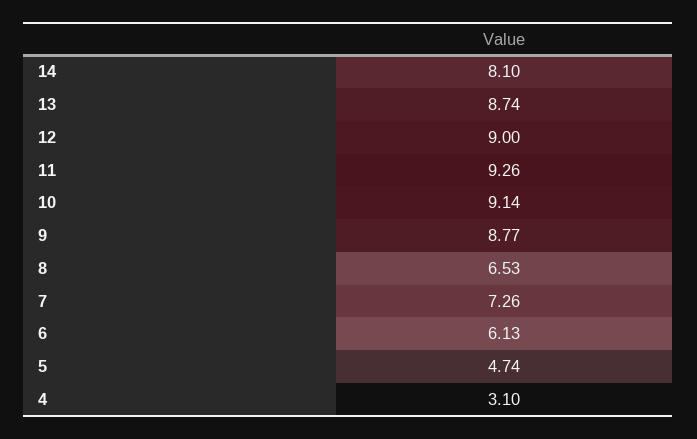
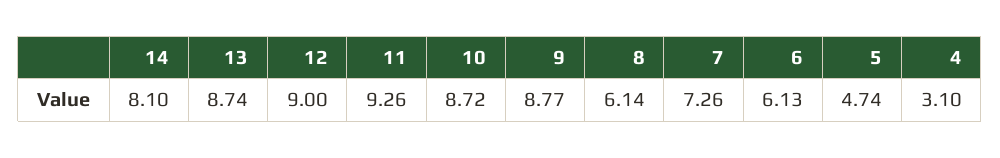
10: 9.14 -> 8.72
8: 6.53 -> 6.14

